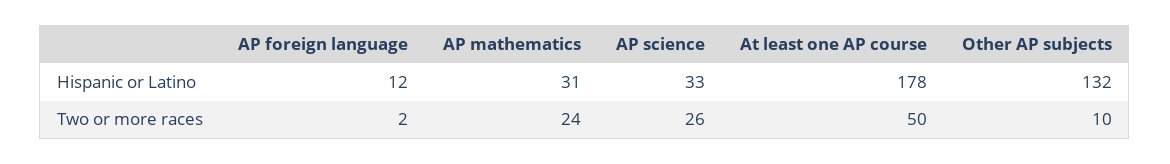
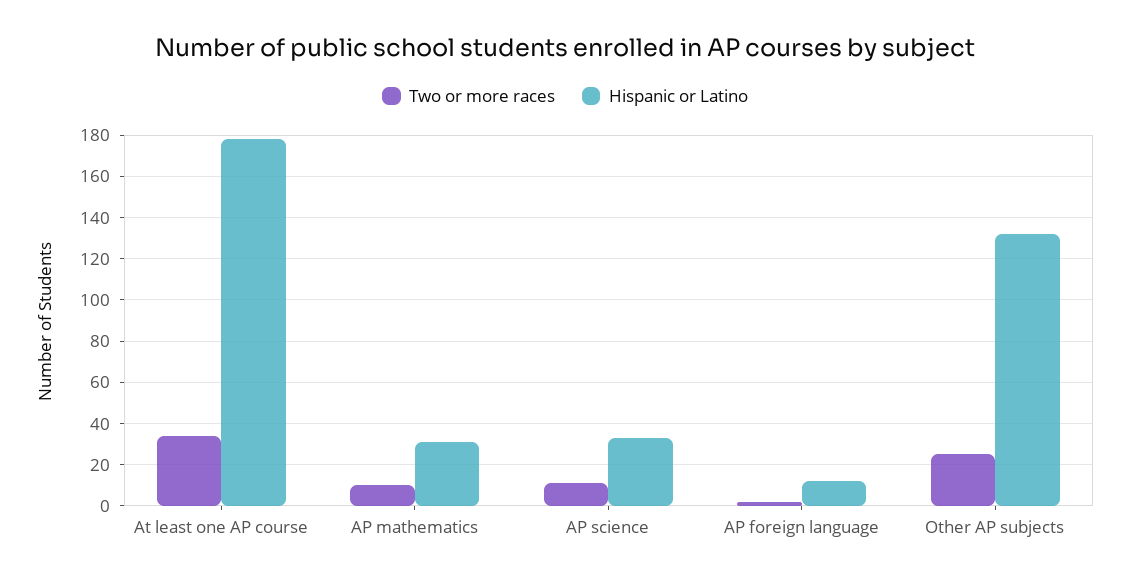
Two or more races, AP mathematics: 24 -> 10
Two or more races, AP science: 26 -> 10
Two or more races, At least one AP course: 50 -> 35
Two or more races, Other AP subjects: 10 -> 25

